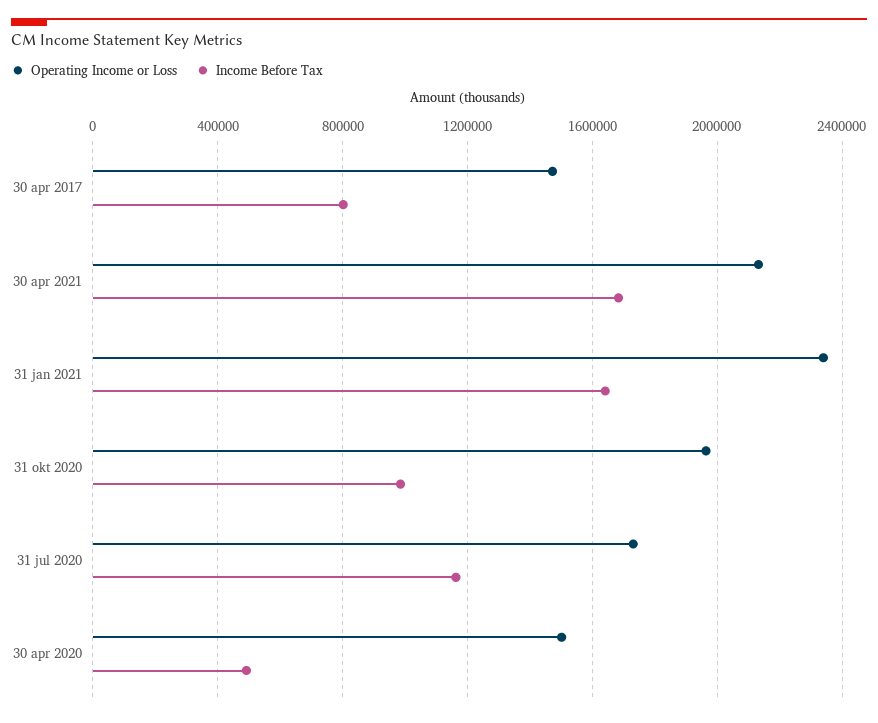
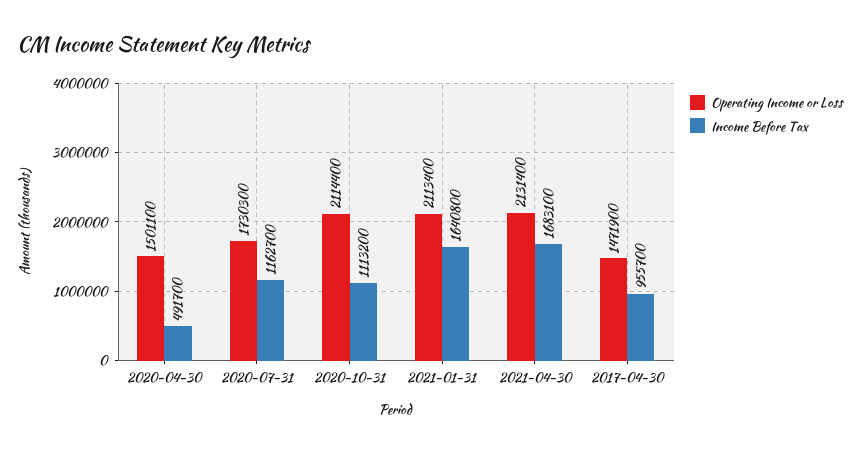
Income Before Tax, 30 apr 2017: 800000 -> 955700
Operating Income or Loss, 31 jan 2021: 2350000 -> 2113400
Operating Income or Loss, 31 okt 2020: 1950000 -> 2114400
Income Before Tax, 31 okt 2020: 1000000 -> 1113200

